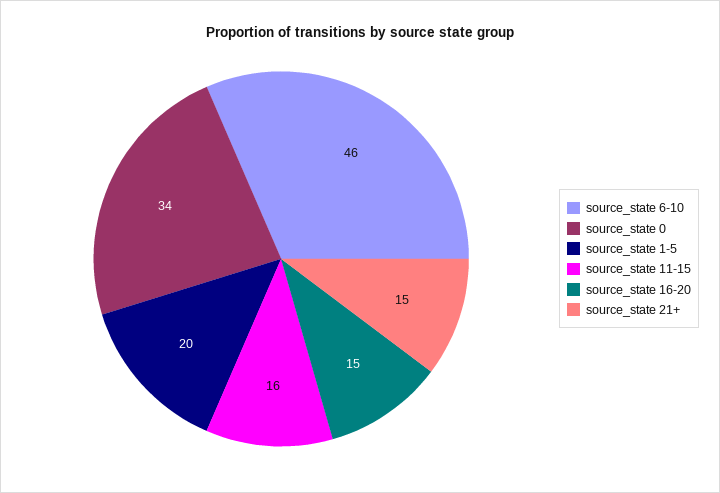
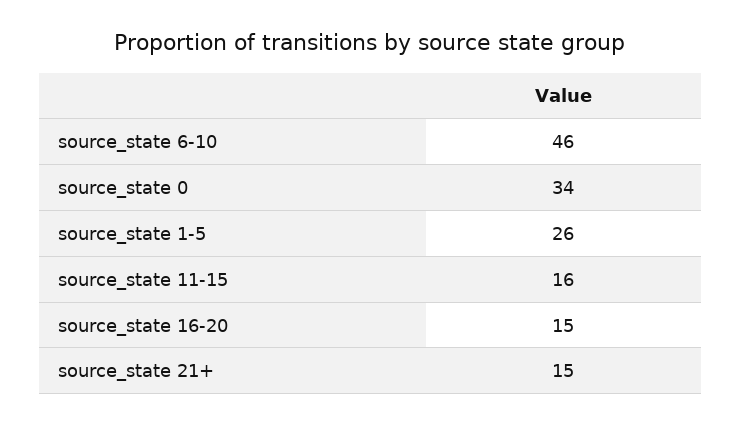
source_state 1-5: 20 -> 26

